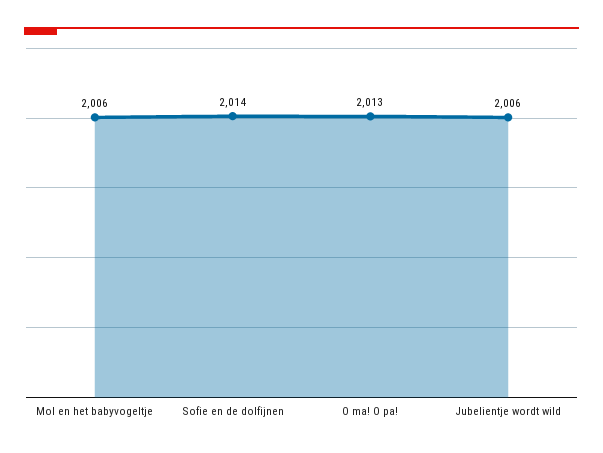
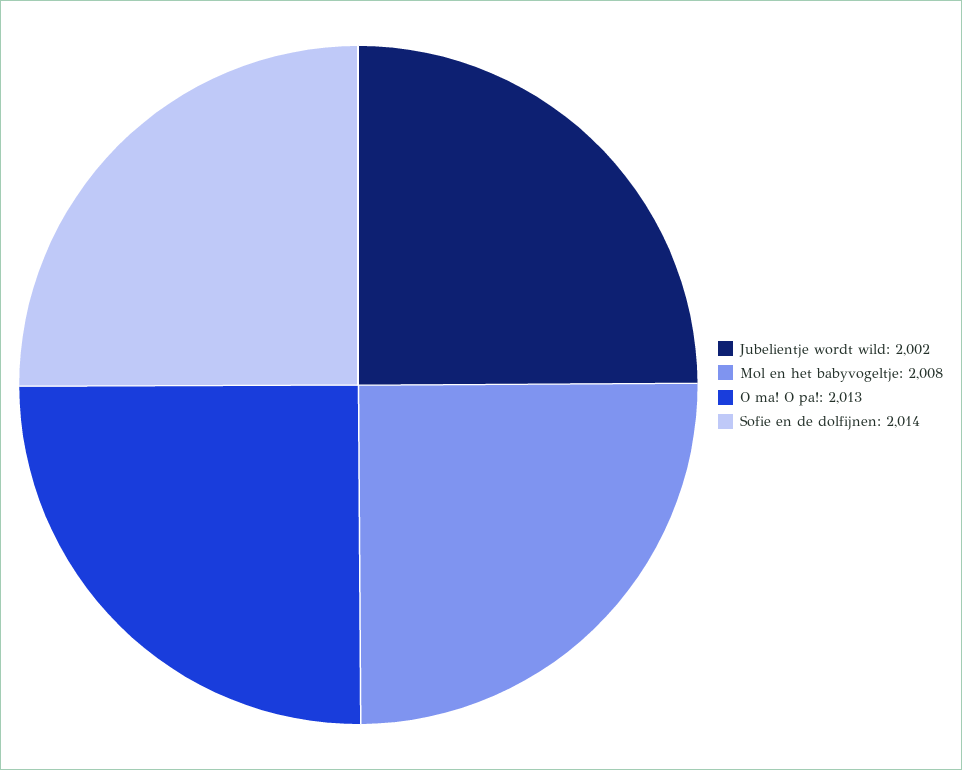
Mol en het babyvogeltje: 2006 -> 2008
Jubelientje wordt wild: 2006 -> 2002

